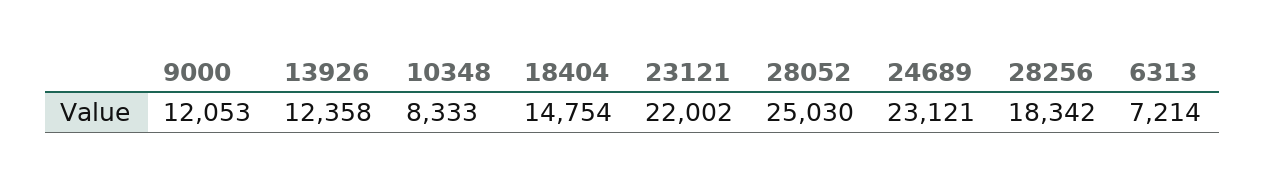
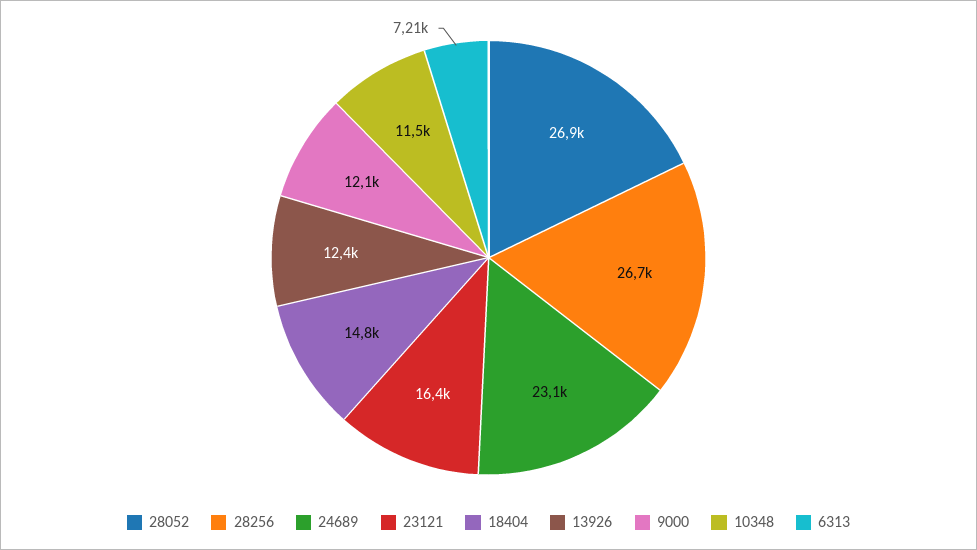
10348: 8333 -> 11500
23121: 22002 -> 16400
28052: 25030 -> 26900
28256: 18342 -> 26700

